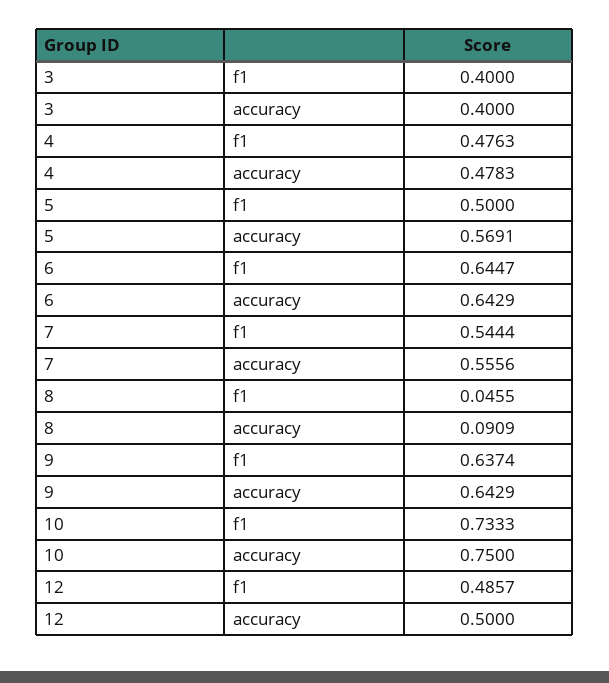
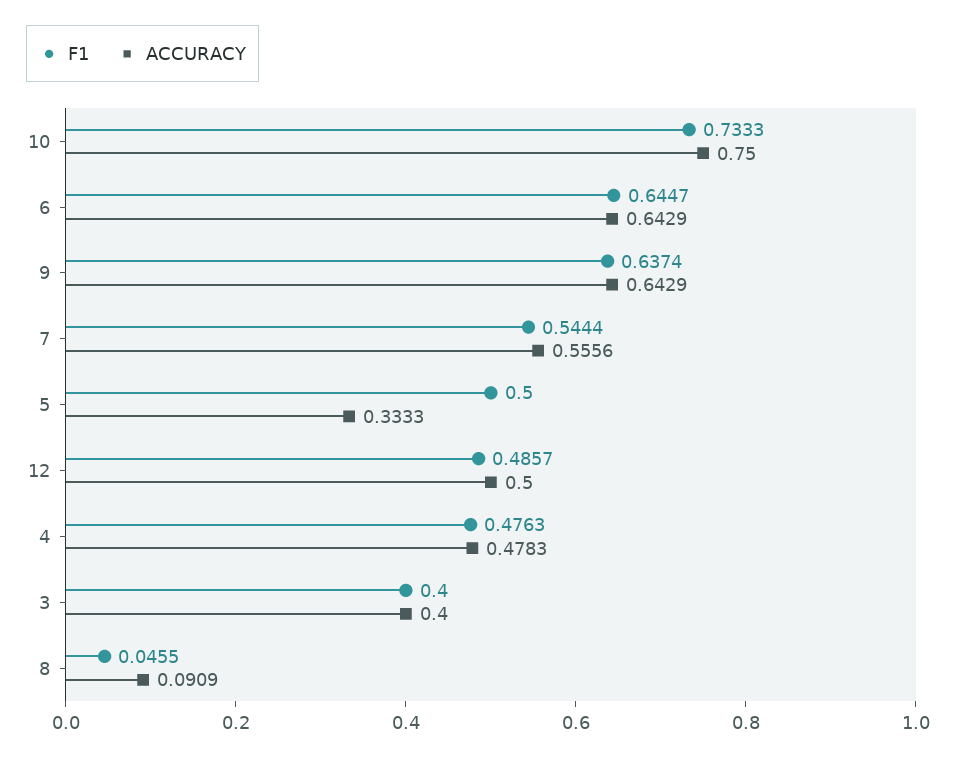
accuracy, 5: 0.5691 -> 0.3333

